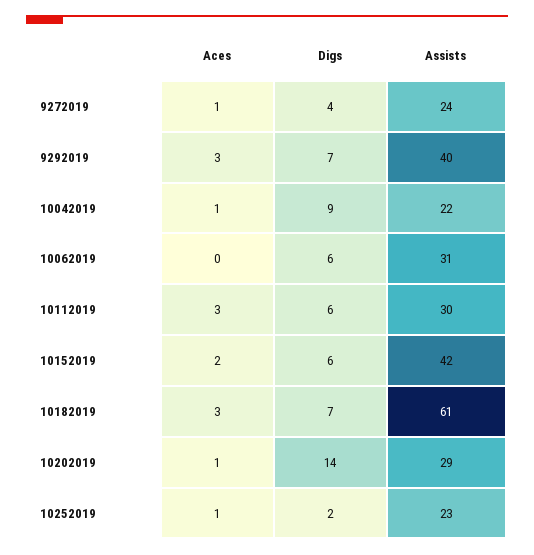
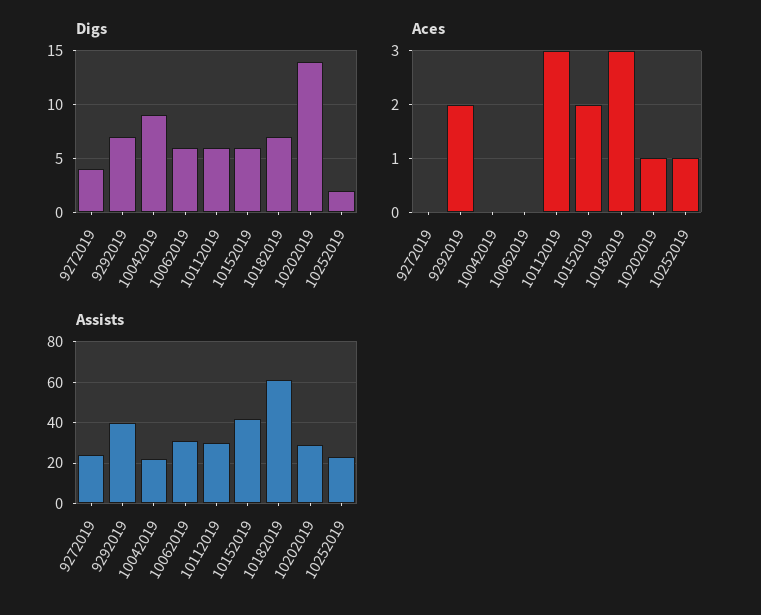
Aces, 9272019: 1 -> 0
Aces, 9292019: 3 -> 2
Aces, 10042019: 1 -> 0

